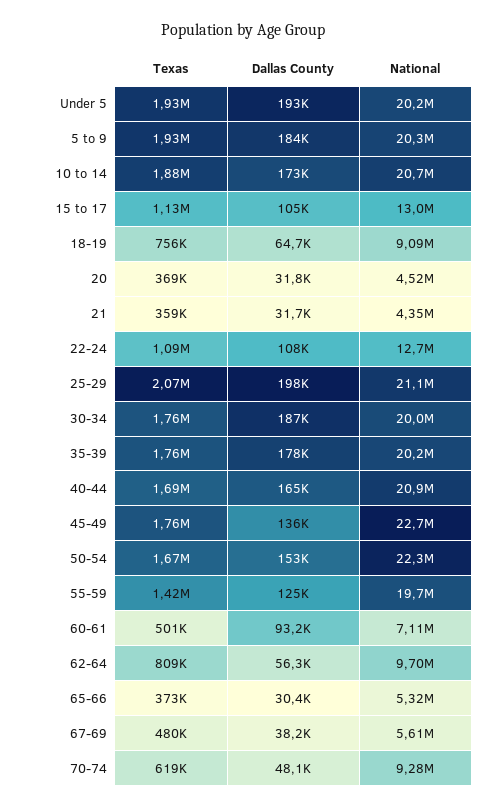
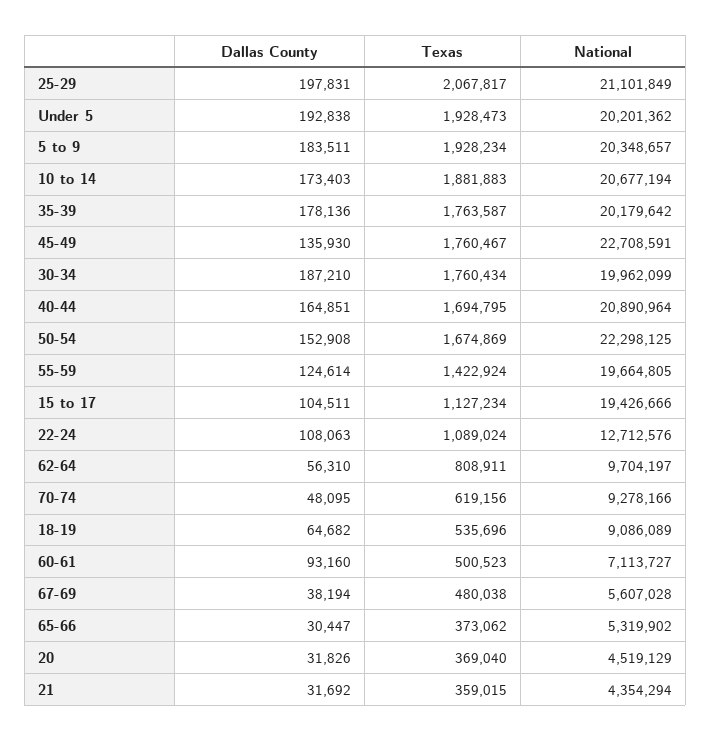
National, 15 to 17: 13000000 -> 19426666
Texas, 18-19: 756000 -> 535696

